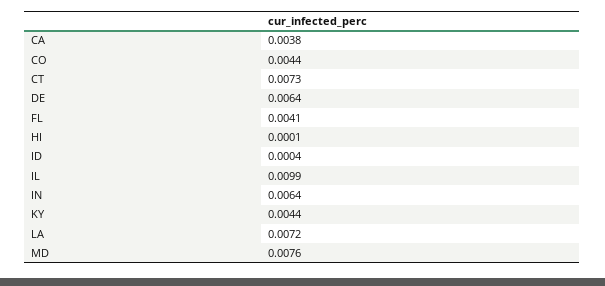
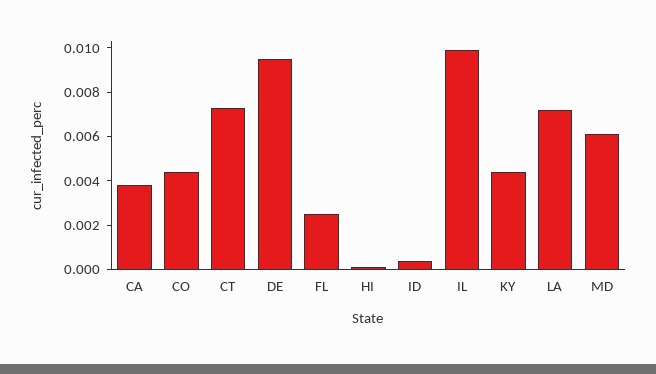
DE: 0.0064 -> 0.0095
FL: 0.0041 -> 0.0025
IN: 0.0064 -> none
MD: 0.0076 -> 0.006

